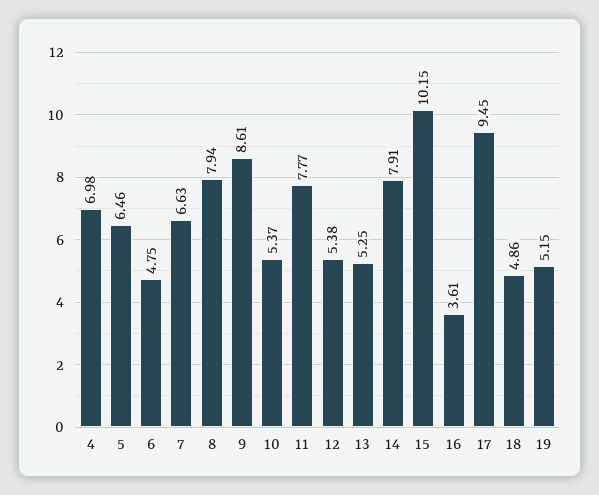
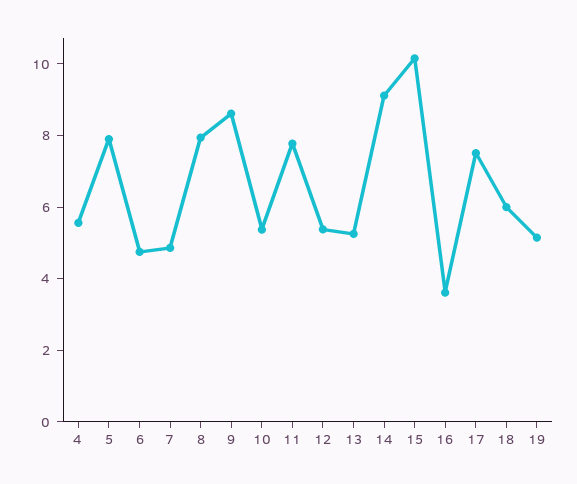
4: 6.98 -> 5.5
5: 6.46 -> 8
7: 6.63 -> 5
14: 7.91 -> 9
17: 9.45 -> 7.5
18: 4.86 -> 6

